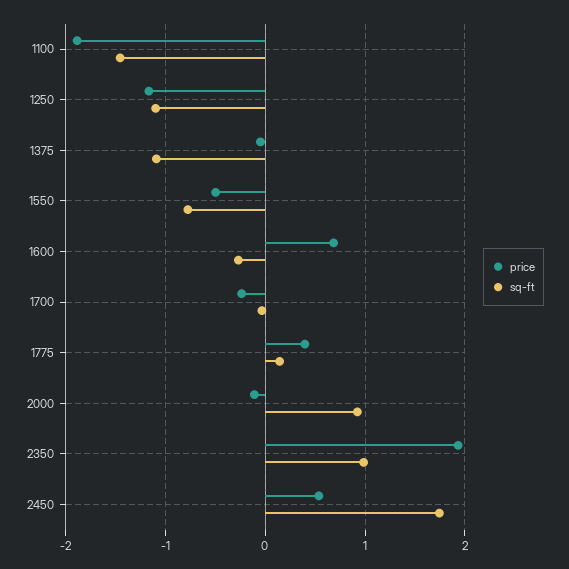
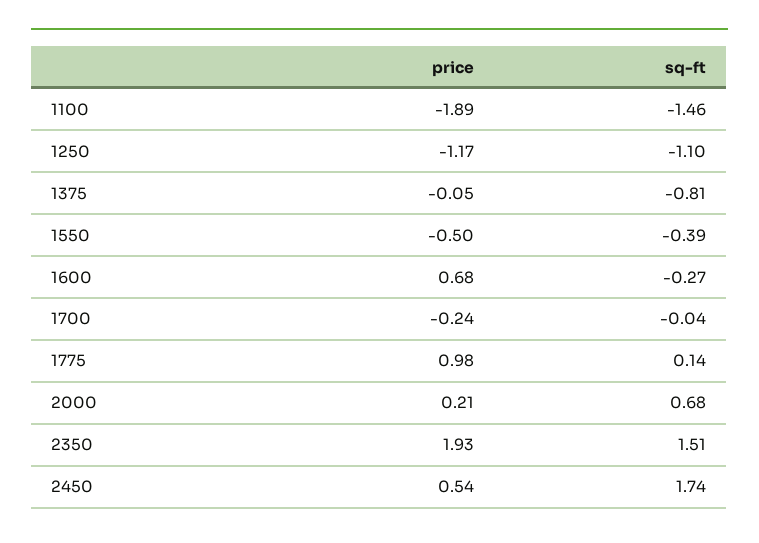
sq-ft, 1375: -1.1 -> -0.81
sq-ft, 1550: -0.8 -> -0.39
price, 1775: 0.4 -> 0.98
price, 2000: -0.1 -> 0.21
sq-ft, 2000: 0.9 -> 0.68
sq-ft, 2350: 1 -> 1.51

